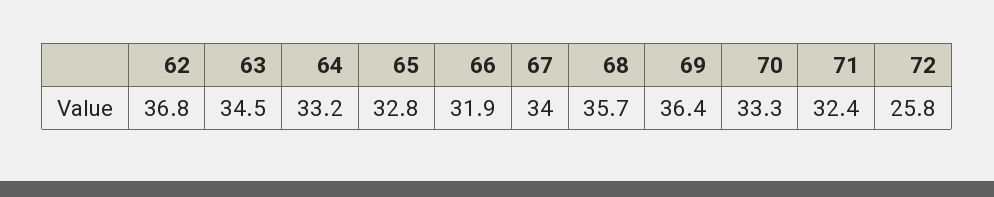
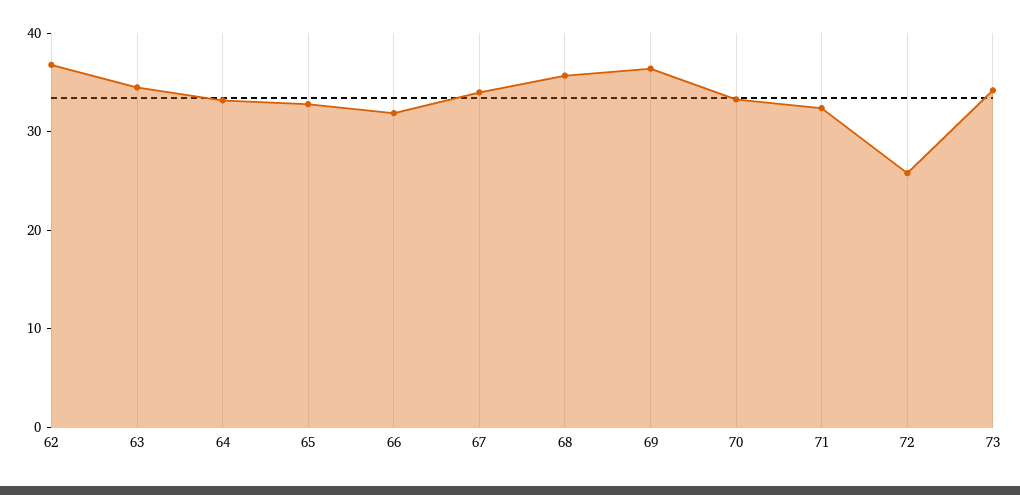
73: none -> 34

